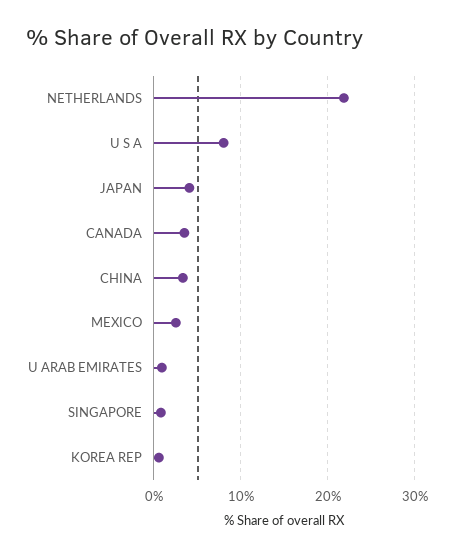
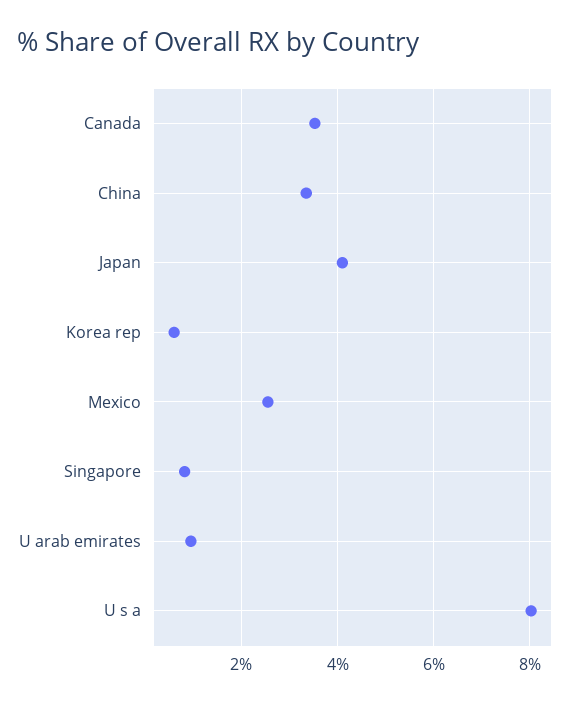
NETHERLANDS: 22 -> none

